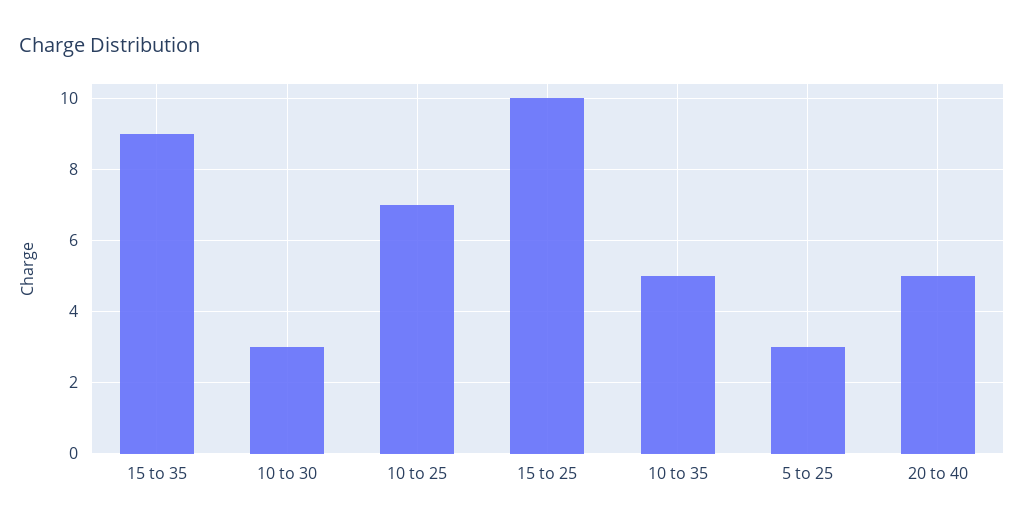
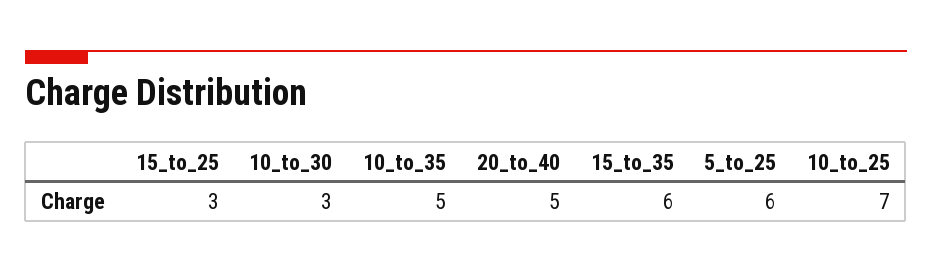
15 to 35: 9 -> 6
15 to 25: 10 -> 3
5 to 25: 3 -> 6

